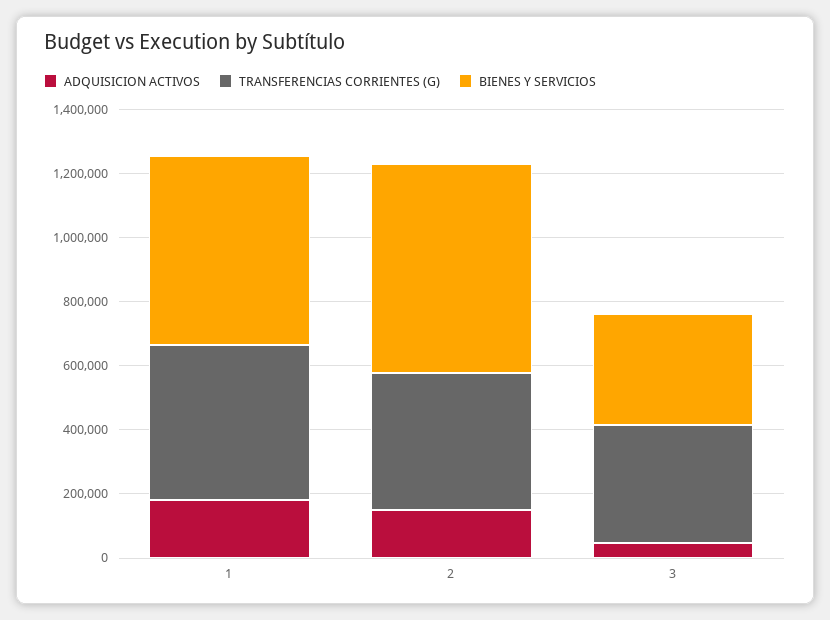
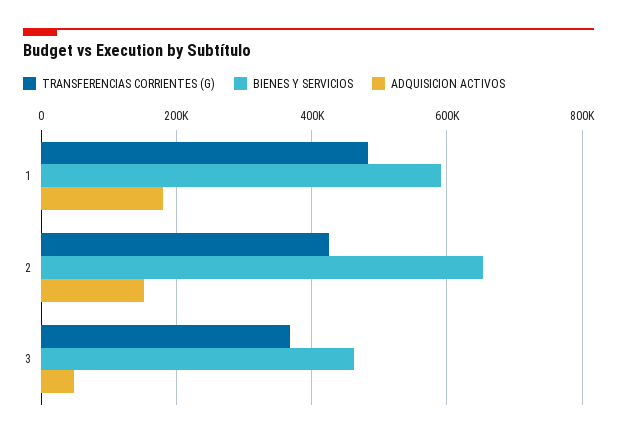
BIENES Y SERVICIOS, 3: 350000 -> 460000

